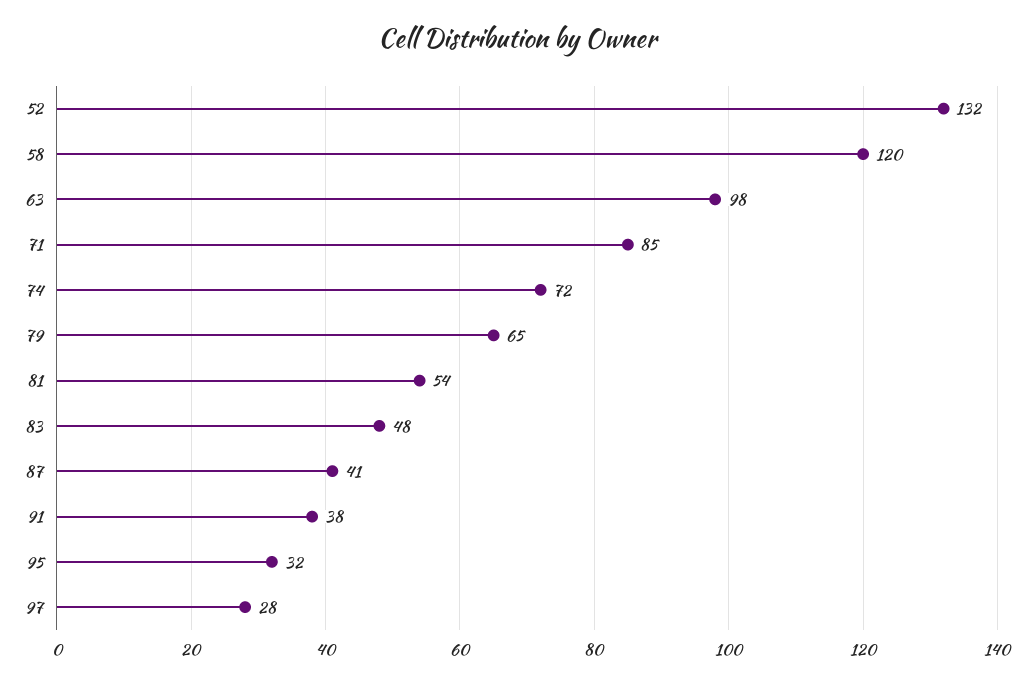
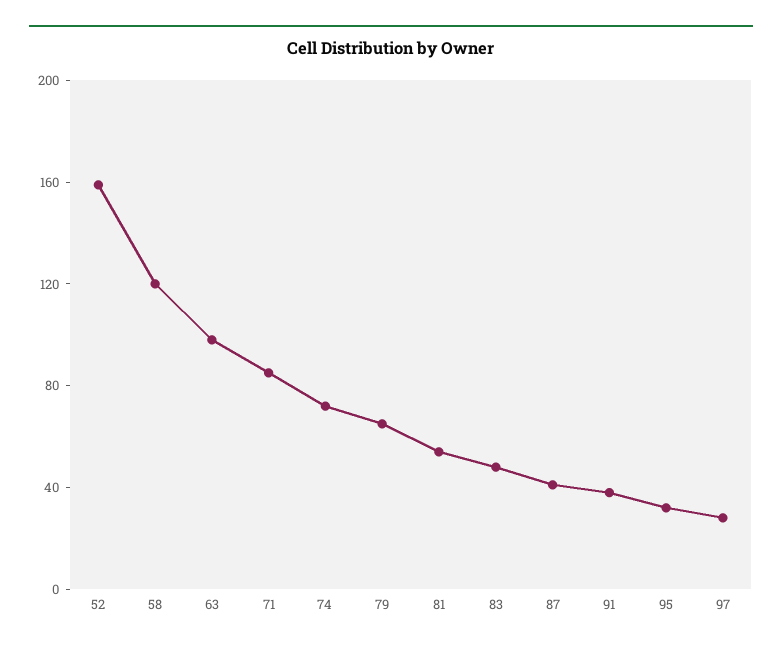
52: 132 -> 160

